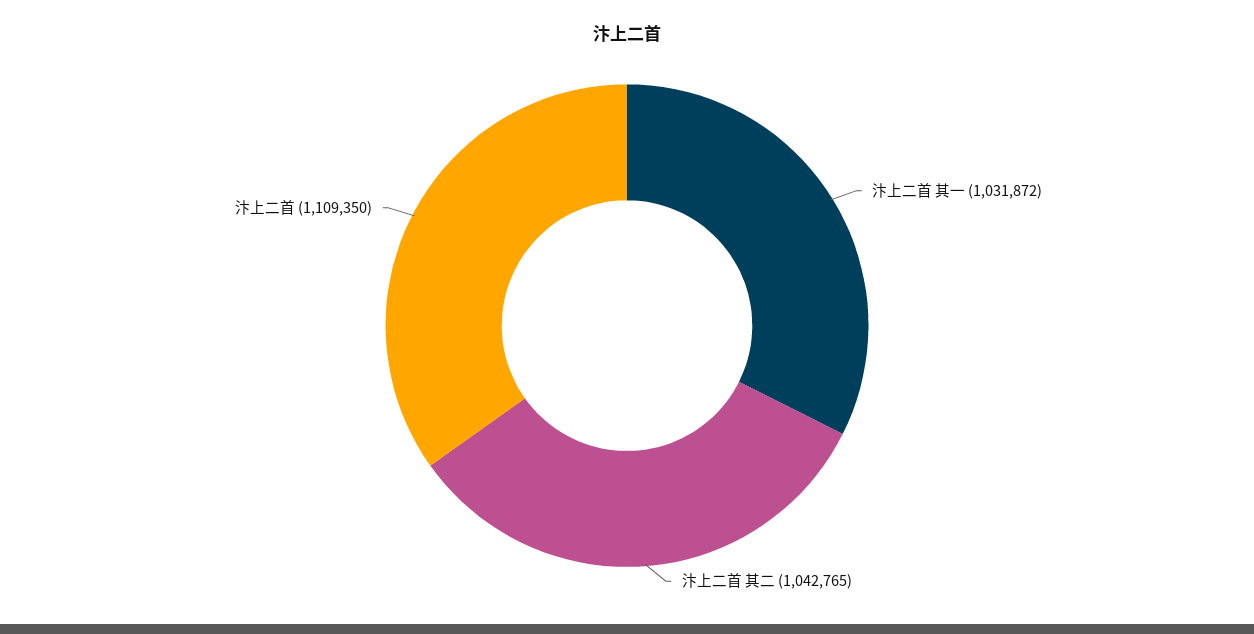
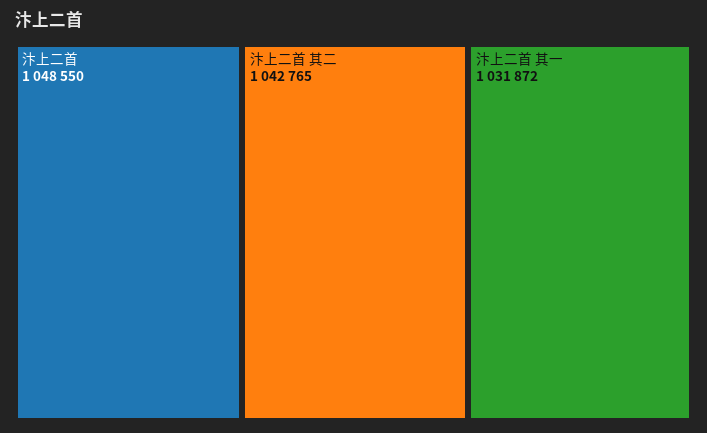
汴上二首: 1109350 -> 1048550

